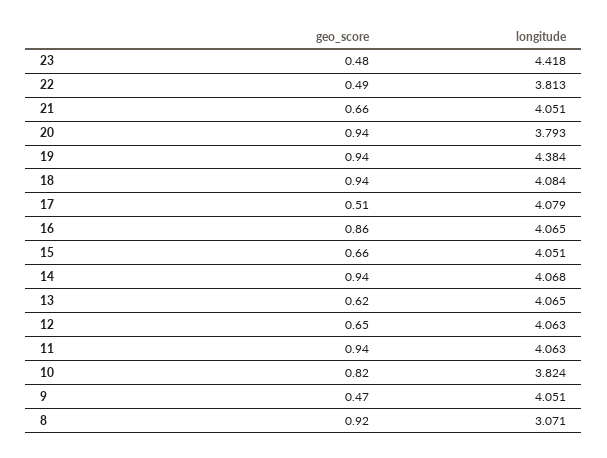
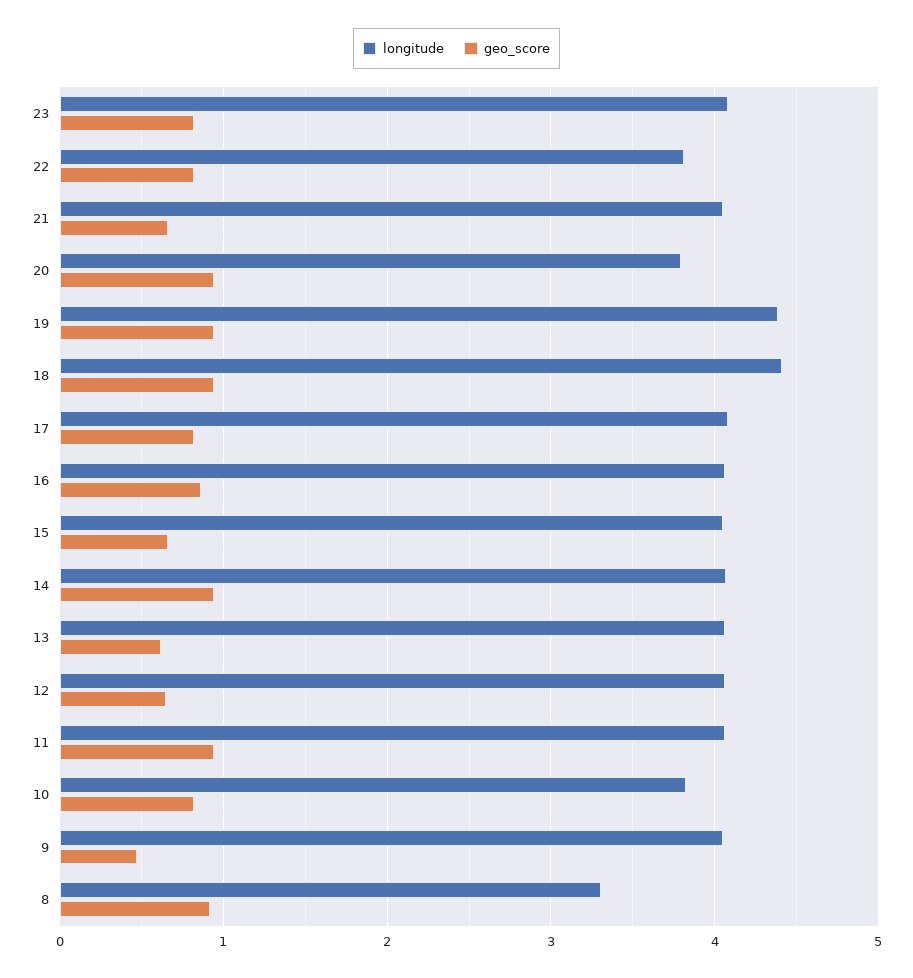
geo_score, 23: 0.48 -> 0.8
longitude, 23: 4.418 -> 4.1
geo_score, 22: 0.49 -> 0.8
longitude, 18: 4.084 -> 4.4
geo_score, 17: 0.51 -> 0.8
longitude, 8: 3.071 -> 3.3

